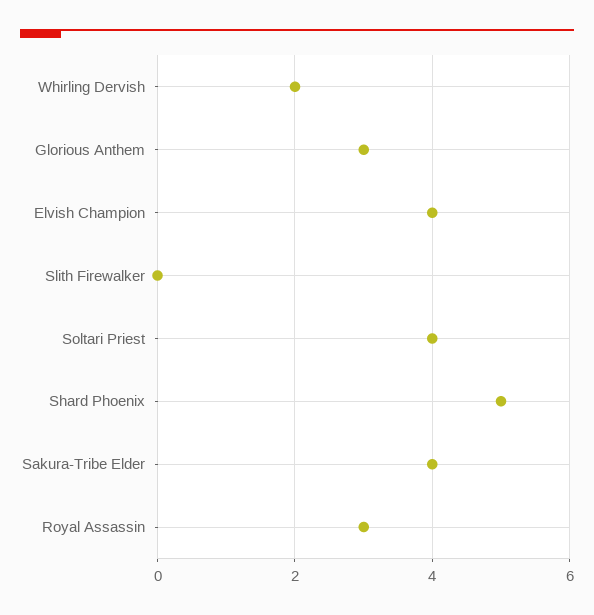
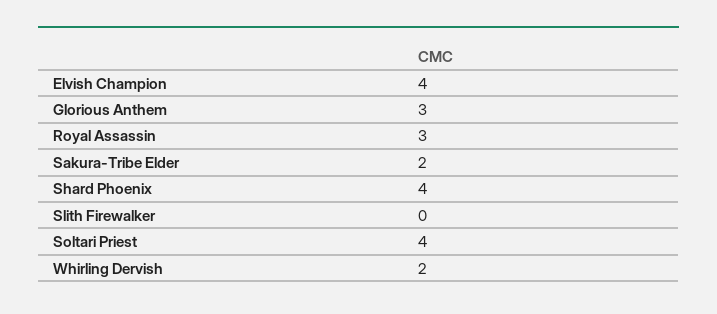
Shard Phoenix: 5 -> 4
Sakura-Tribe Elder: 4 -> 2

